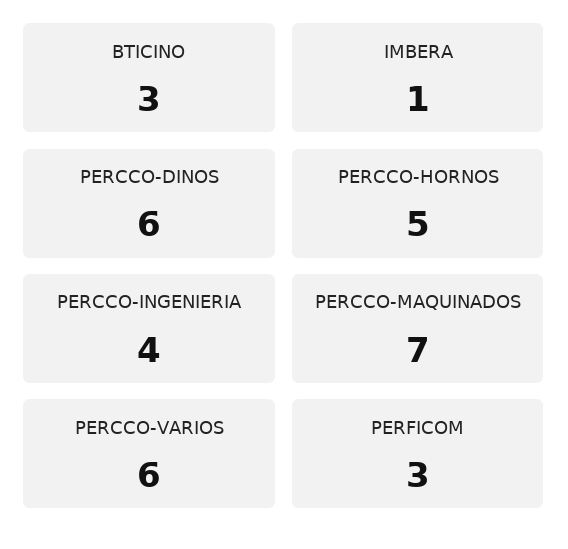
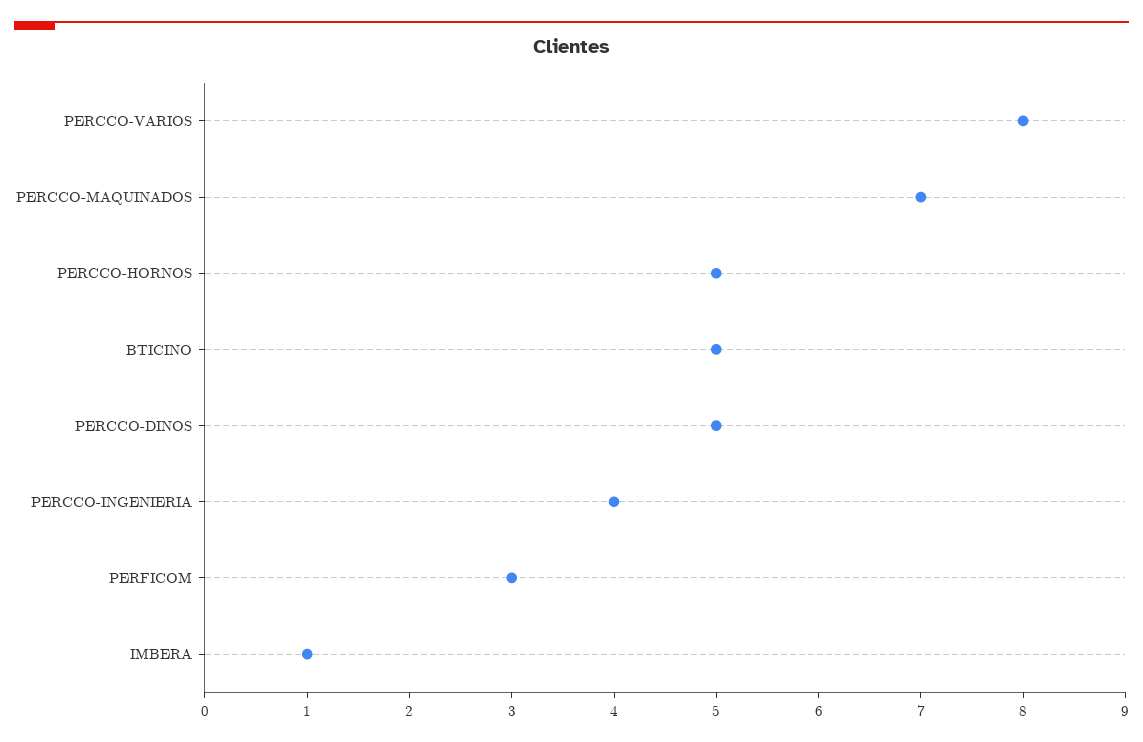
BTICINO: 3 -> 5
PERCCO-DINOS: 6 -> 5
PERCCO-VARIOS: 6 -> 8

